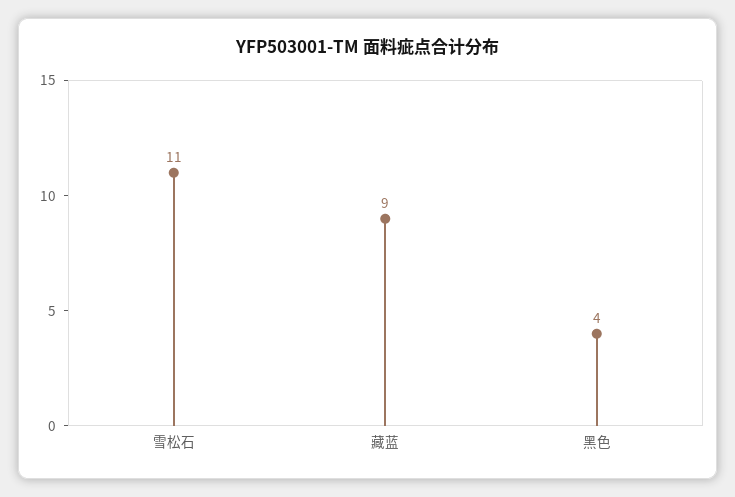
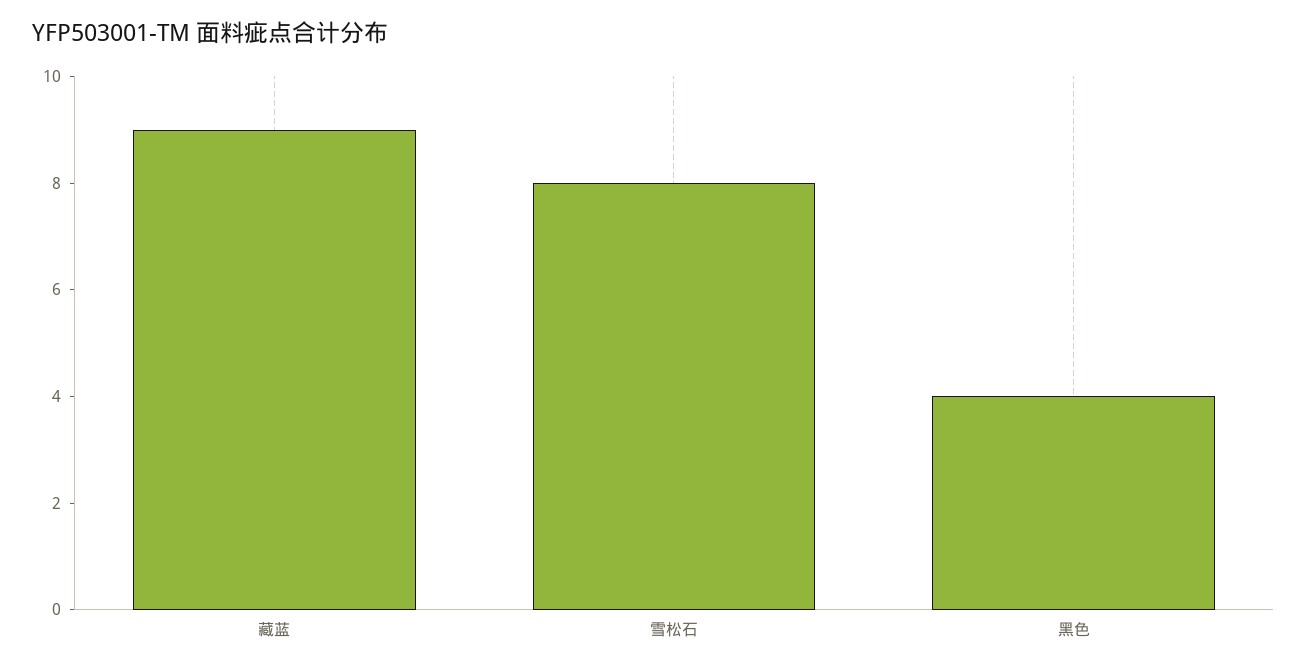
雪松石: 11 -> 8

